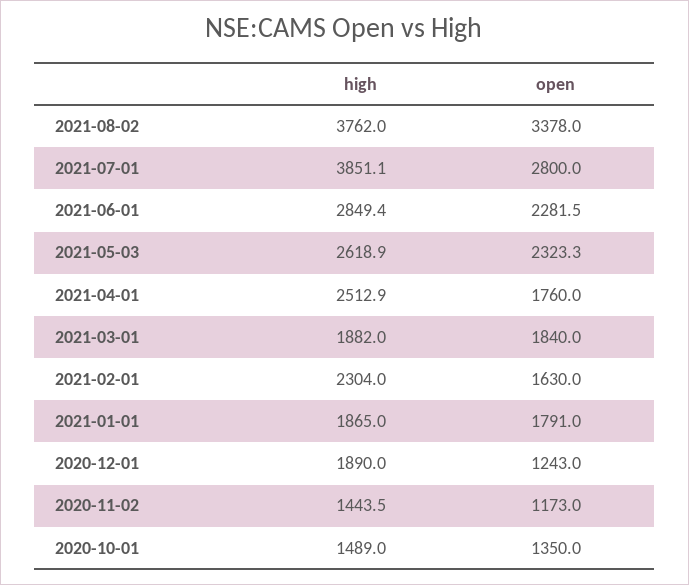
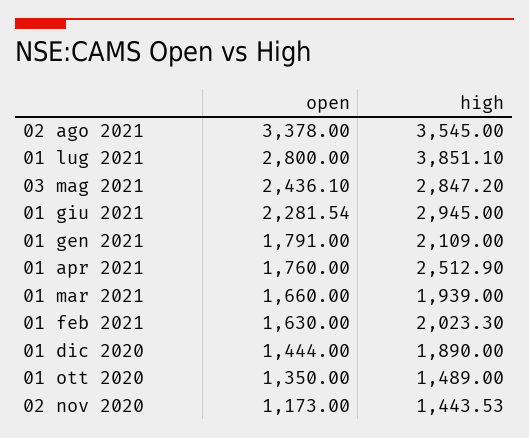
high, 2021-08-02: 3762 -> 3545
high, 2021-06-01: 2849.4 -> 2945
high, 2021-05-03: 2618.9 -> 2847.2
open, 2021-05-03: 2323.3 -> 2436.1
high, 2021-03-01: 1882 -> 1939
open, 2021-03-01: 1840 -> 1660
high, 2021-02-01: 2304 -> 2023.3
high, 2021-01-01: 1865 -> 2109
open, 2020-12-01: 1243 -> 1444

